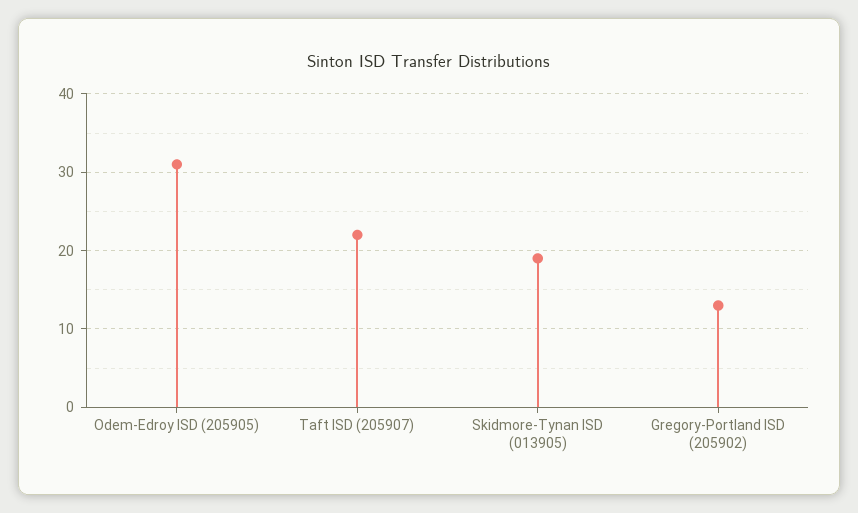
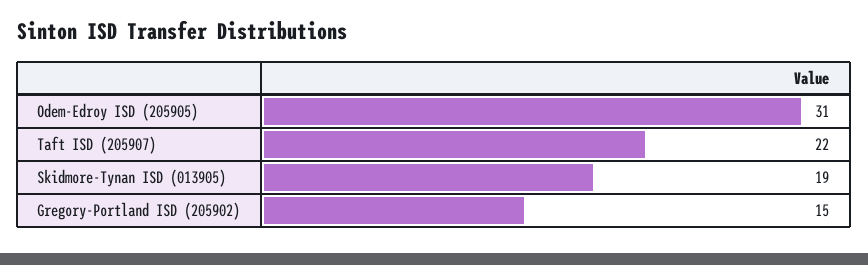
Gregory-Portland ISD (205902): 13 -> 15

